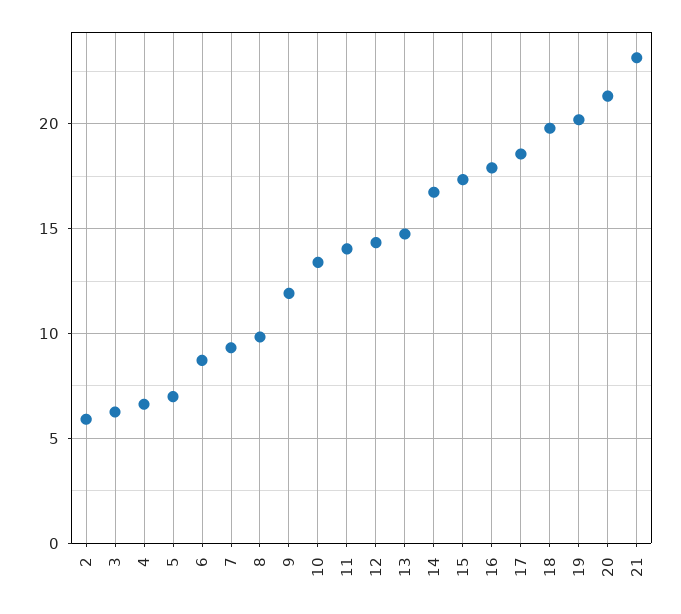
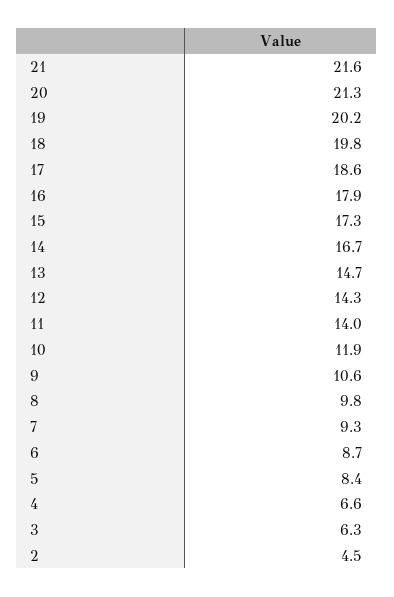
2: 6 -> 4.5
5: 7 -> 8.4
9: 12 -> 10.6
10: 13.5 -> 11.9
21: 23 -> 21.6

